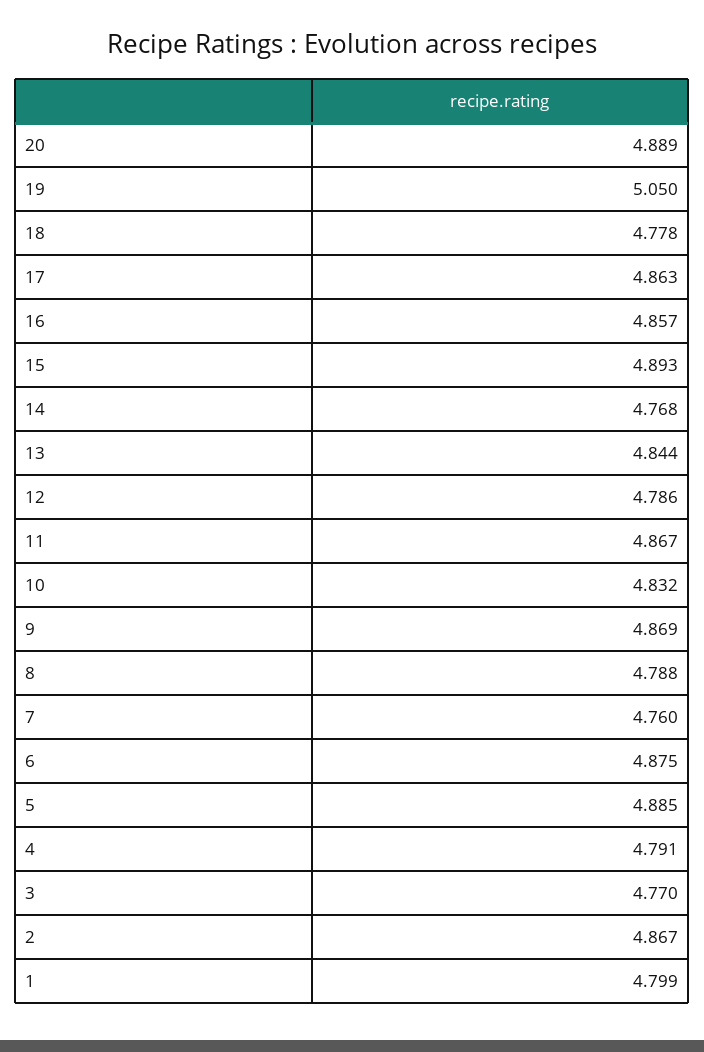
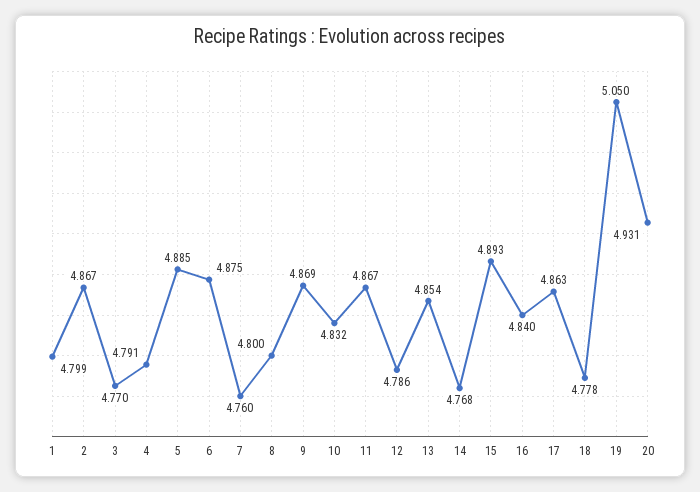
20: 4.889 -> 4.931
16: 4.857 -> 4.84
13: 4.844 -> 4.854
8: 4.788 -> 4.8

